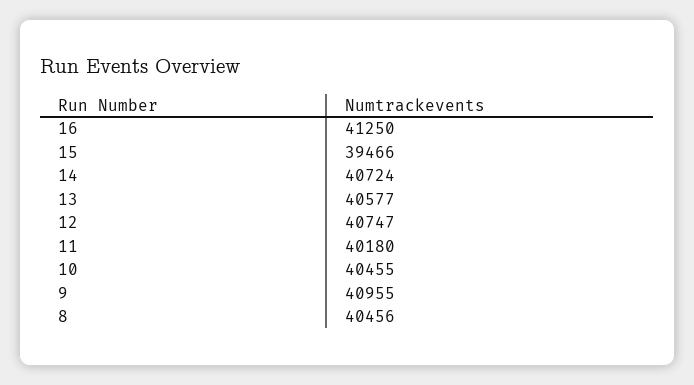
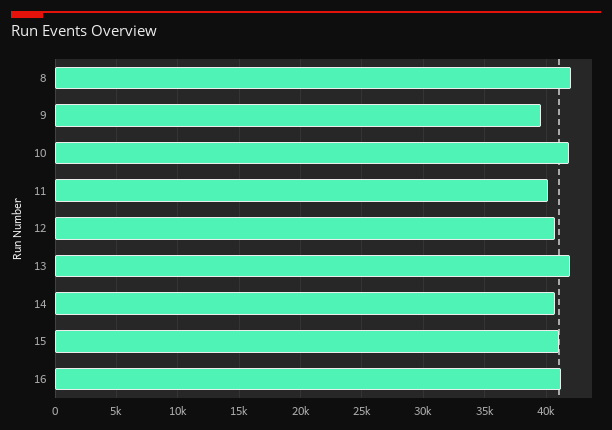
15: 39466 -> 41000
13: 40577 -> 42000
10: 40455 -> 42000
9: 40955 -> 39500
8: 40456 -> 42000

